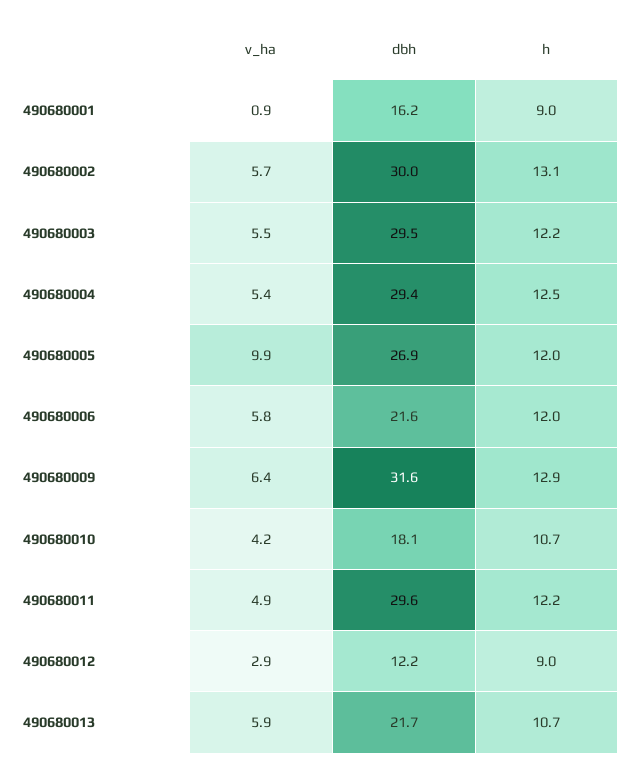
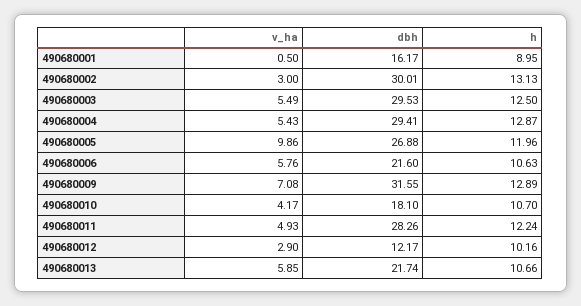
v_ha, 490680001: 0.9 -> 0.5
v_ha, 490680002: 5.7 -> 3
h, 490680003: 12.2 -> 12.5
h, 490680004: 12.5 -> 12.87
h, 490680006: 12 -> 10.63
v_ha, 490680009: 6.4 -> 7.08
dbh, 490680011: 29.6 -> 28.26
h, 490680012: 9 -> 10.16

